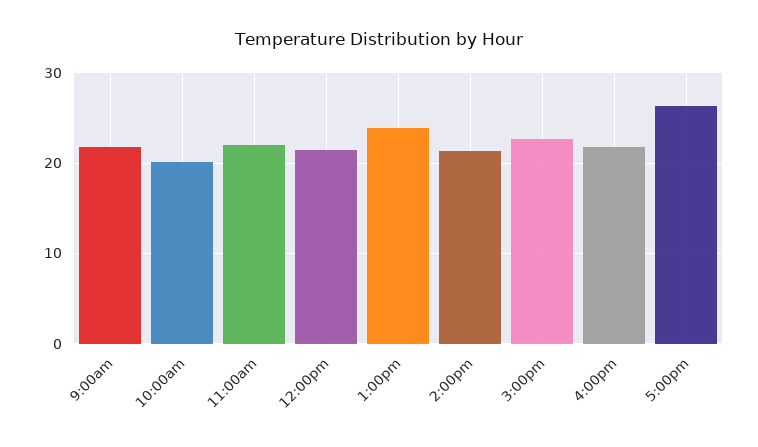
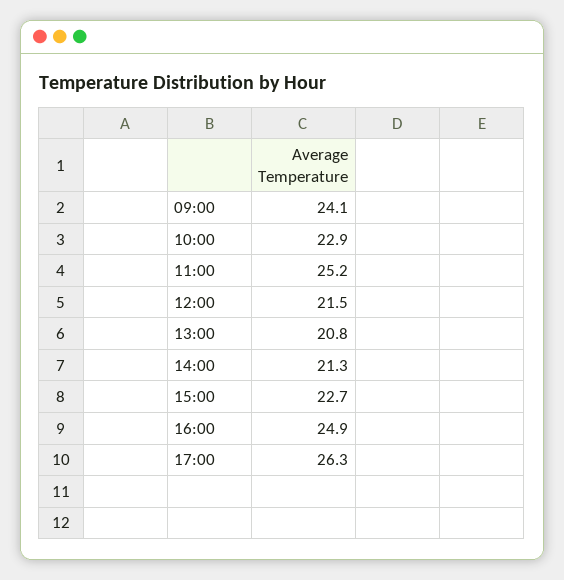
9:00am: 22 -> 24.1
10:00am: 20 -> 22.9
11:00am: 22 -> 25.2
1:00pm: 24 -> 20.8
4:00pm: 22 -> 24.9

